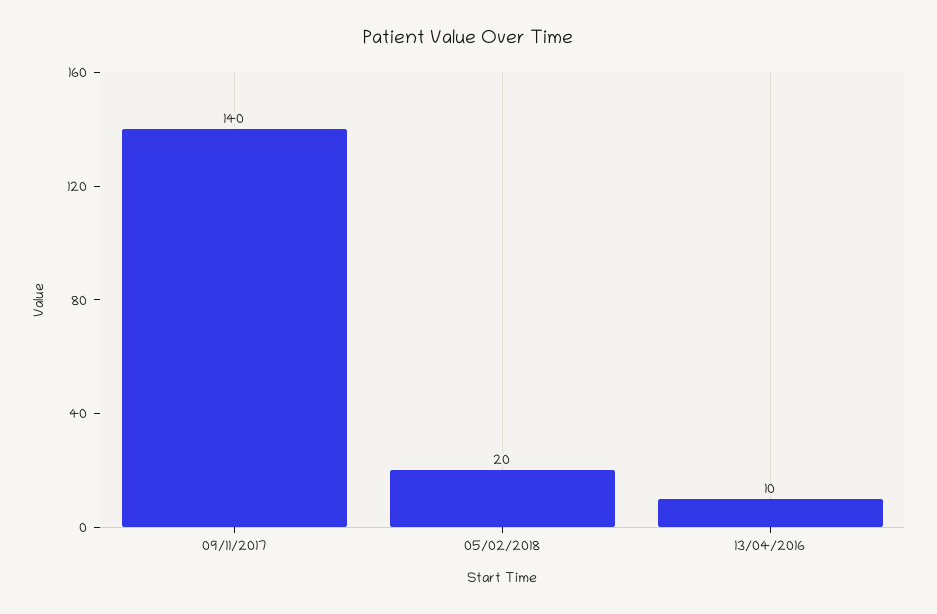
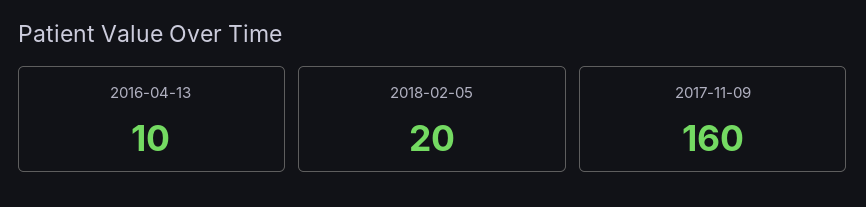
09/11/2017: 140 -> 160

